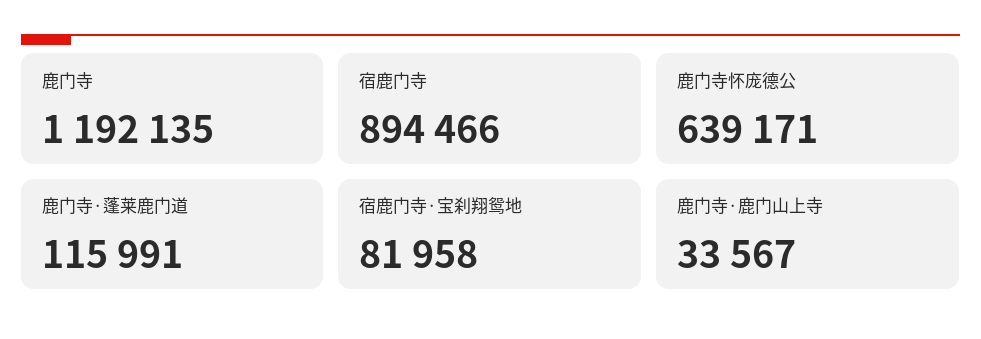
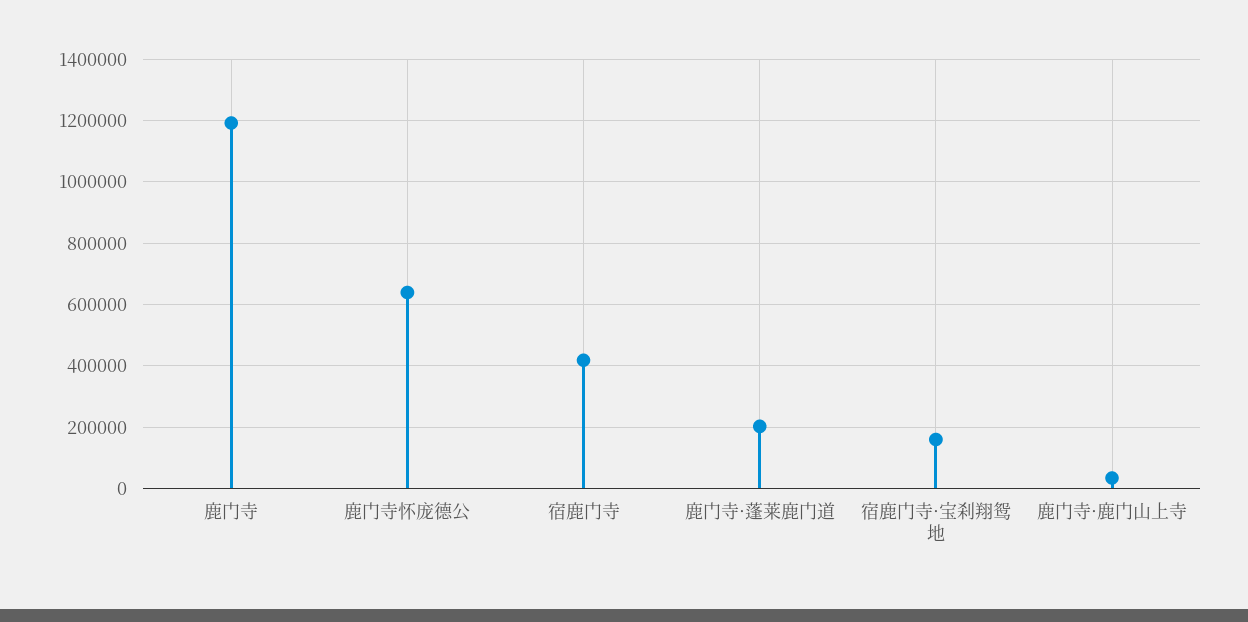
宿鹿门寺: 894466 -> 420000
鹿门寺·蓬莱鹿门道: 115991 -> 200000
宿鹿门寺·宝刹翔鸳地: 81958 -> 160000

